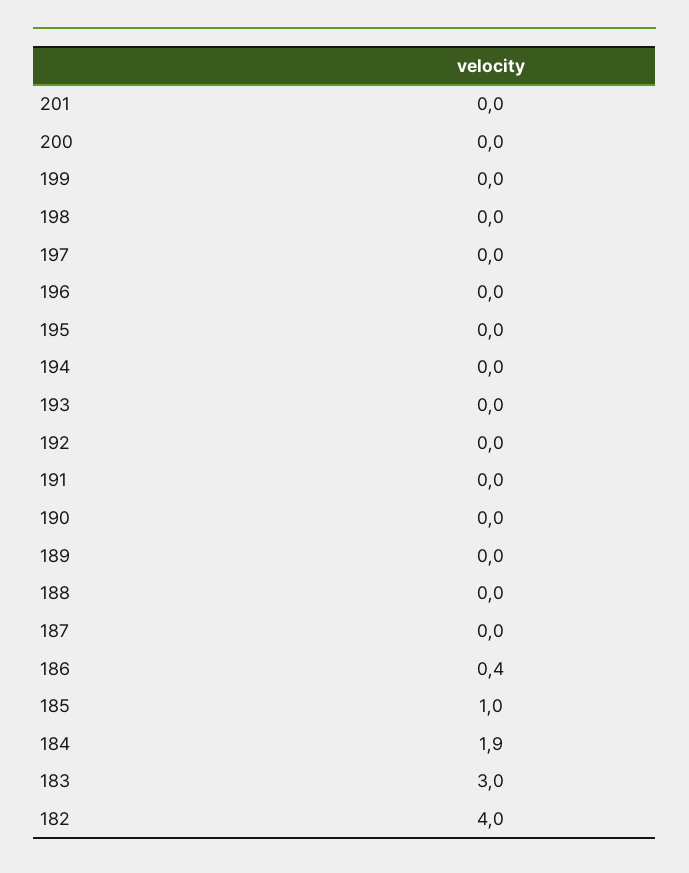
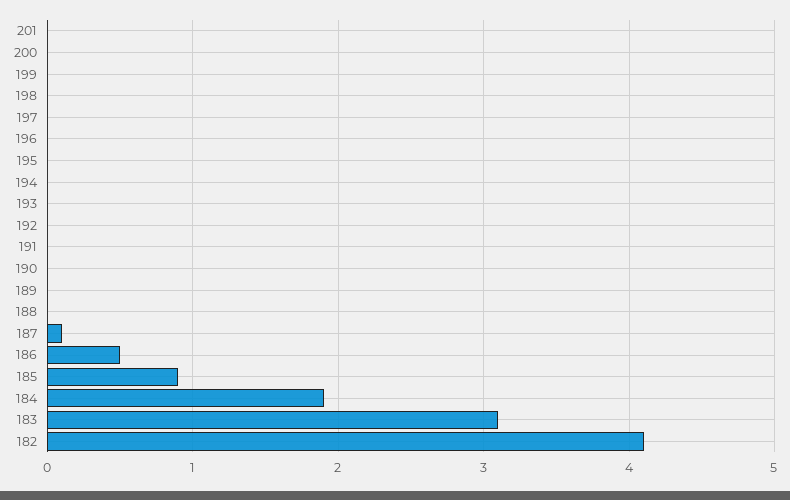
187: 0 -> 0.1
186: 0.4 -> 0.5
185: 1 -> 0.9
183: 3 -> 3.1
182: 4 -> 4.1

